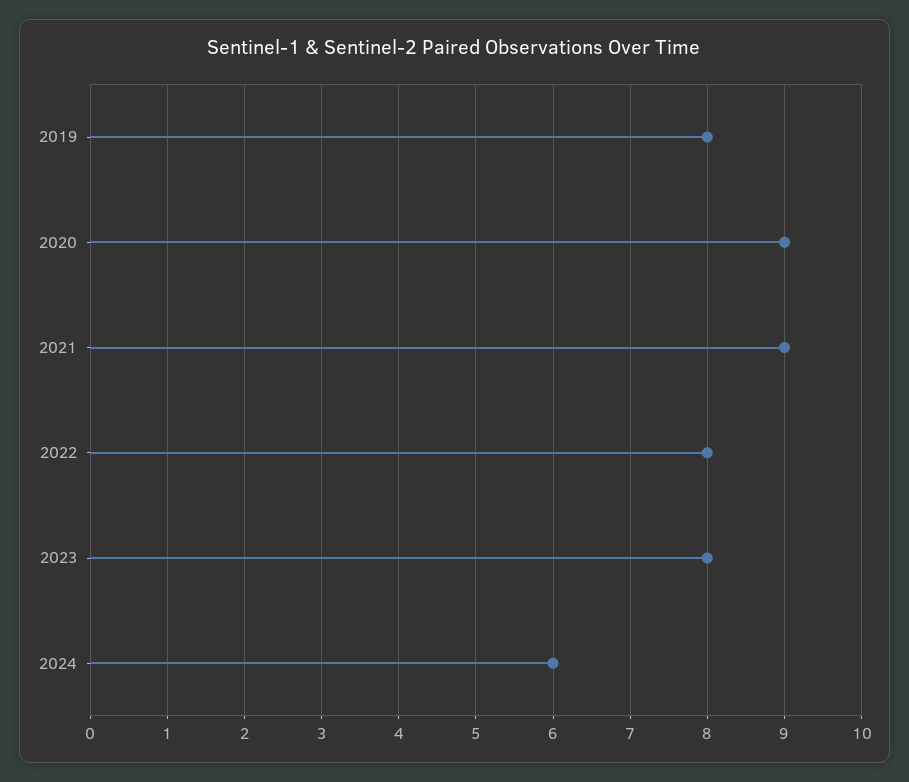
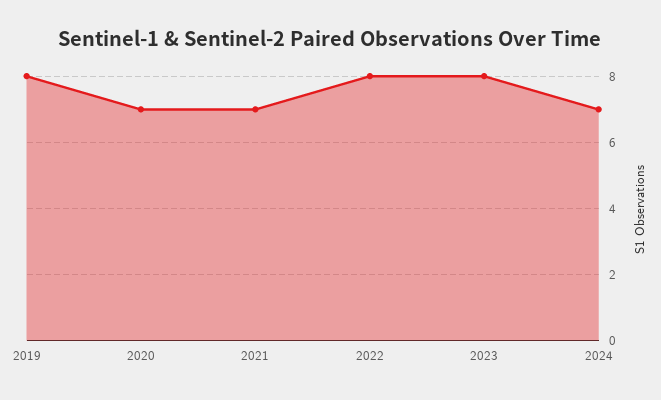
2020: 9 -> 7
2021: 9 -> 7
2024: 6 -> 7

